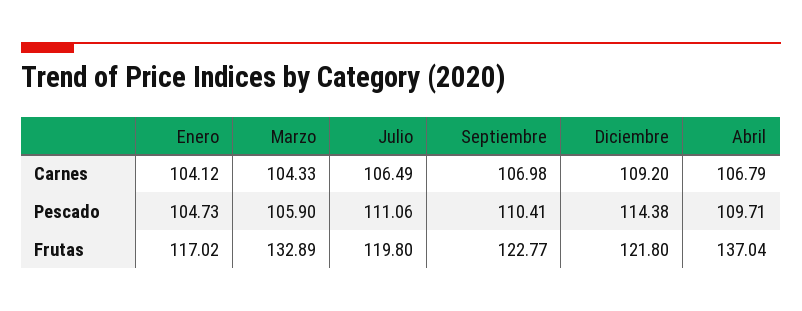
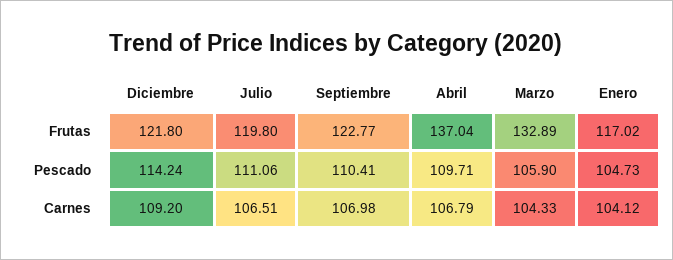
Julio, Carnes: 106.49 -> 106.51
Diciembre, Pescado: 114.38 -> 114.24

